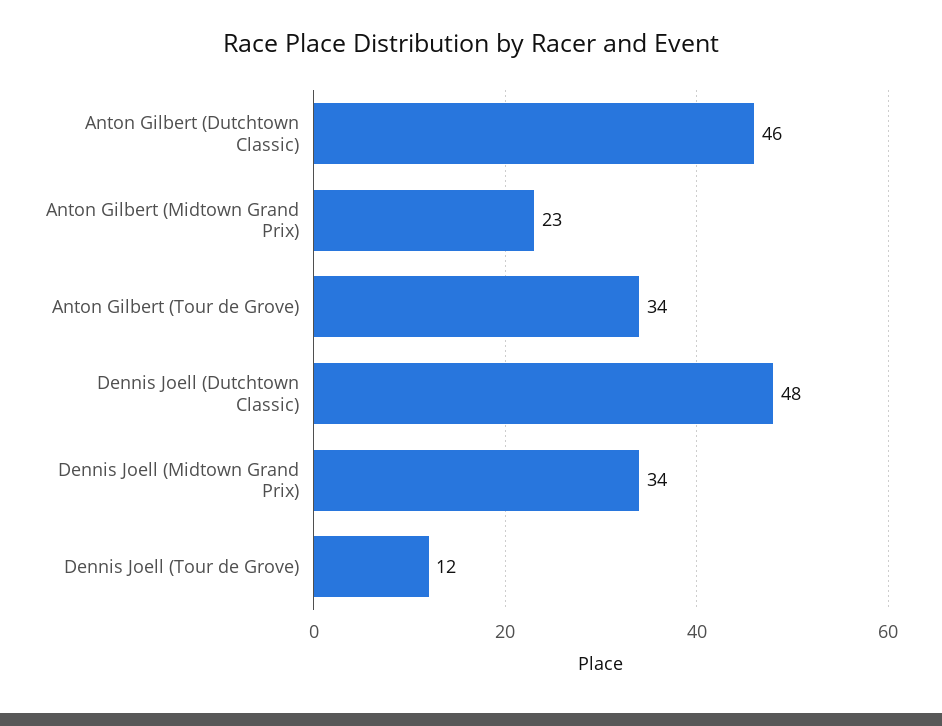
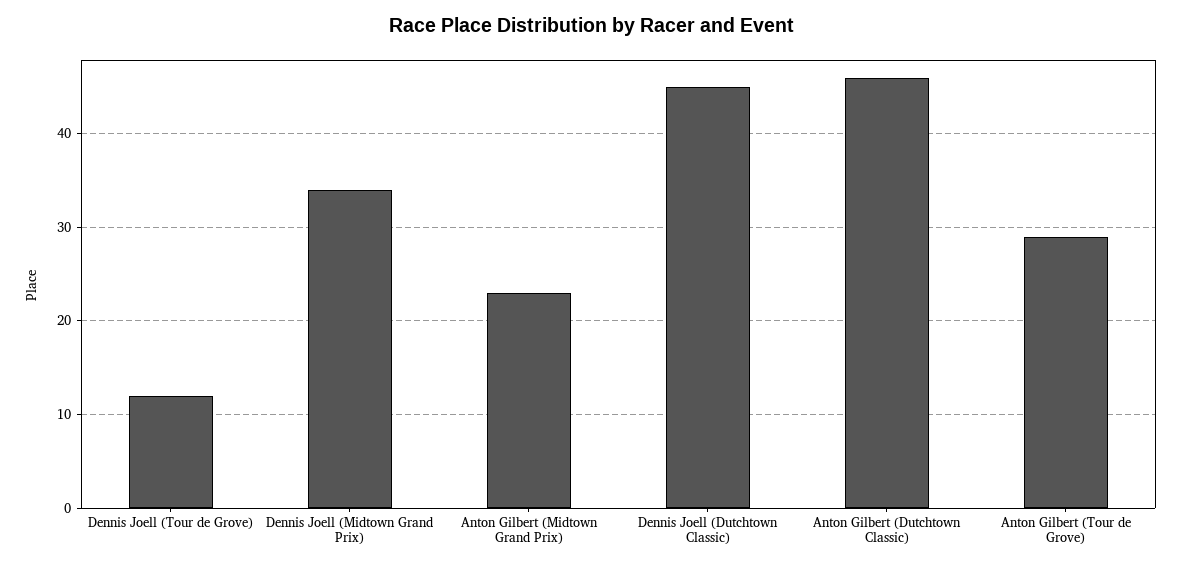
Anton Gilbert (Tour de Grove): 34 -> 29
Dennis Joell (Dutchtown Classic): 48 -> 45

